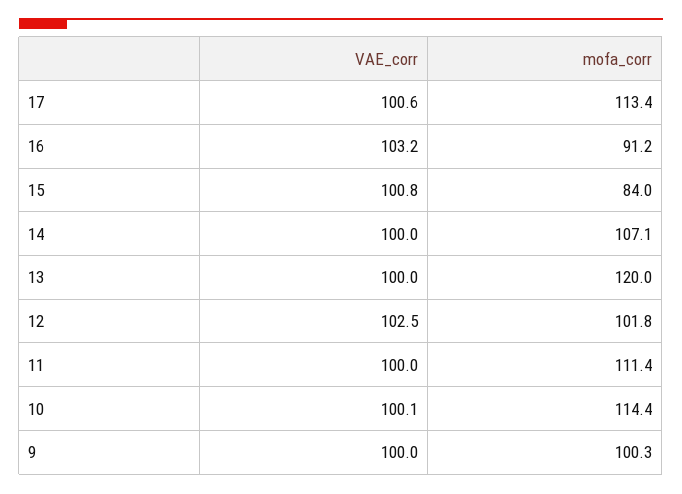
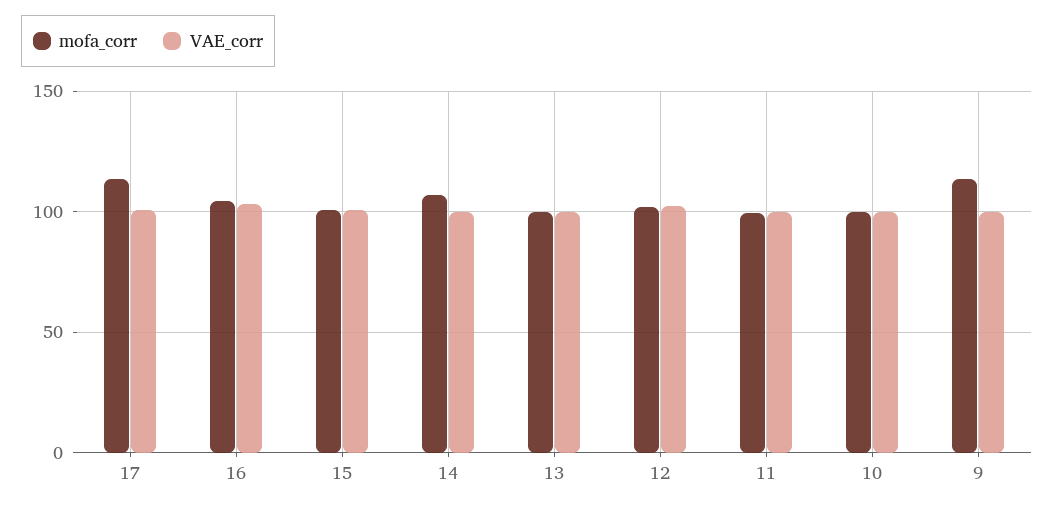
mofa_corr, 16: 91.2 -> 105
mofa_corr, 15: 84 -> 100
mofa_corr, 13: 120 -> 100
mofa_corr, 11: 111.4 -> 100
mofa_corr, 10: 114.4 -> 100
mofa_corr, 9: 100.3 -> 115

